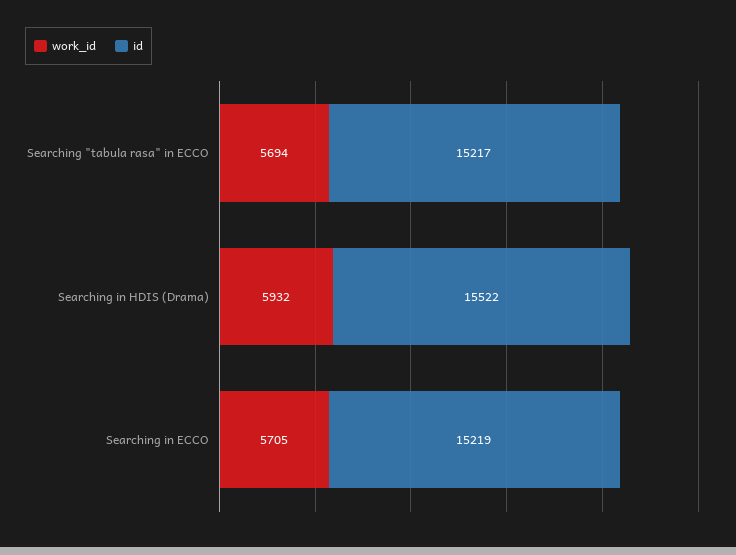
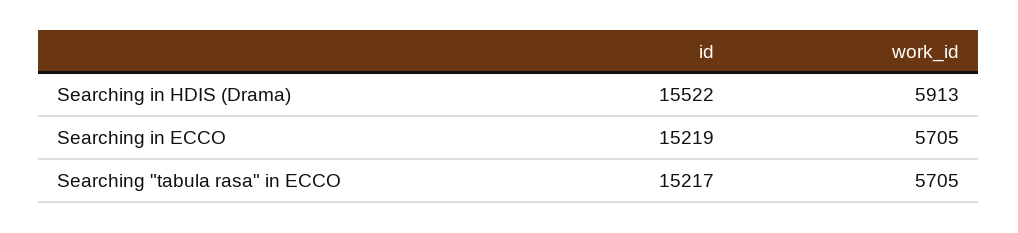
work_id, Searching "tabula rasa" in ECCO: 5694 -> 5705
work_id, Searching in HDIS (Drama): 5932 -> 5913

